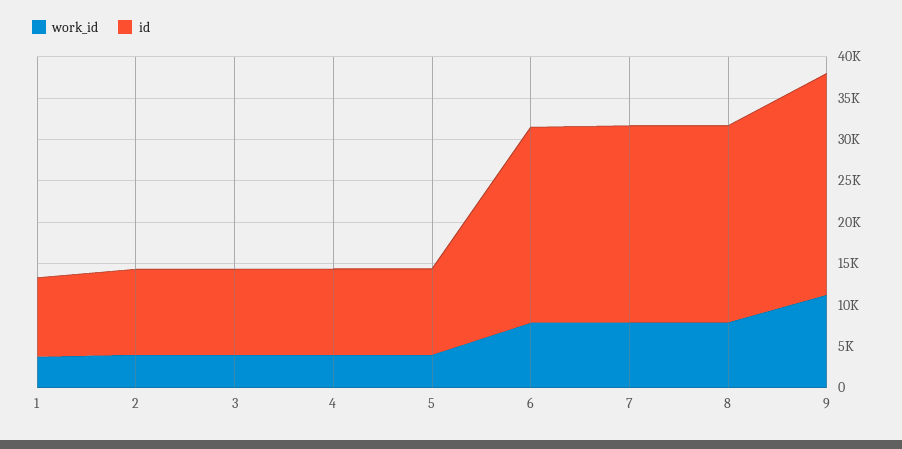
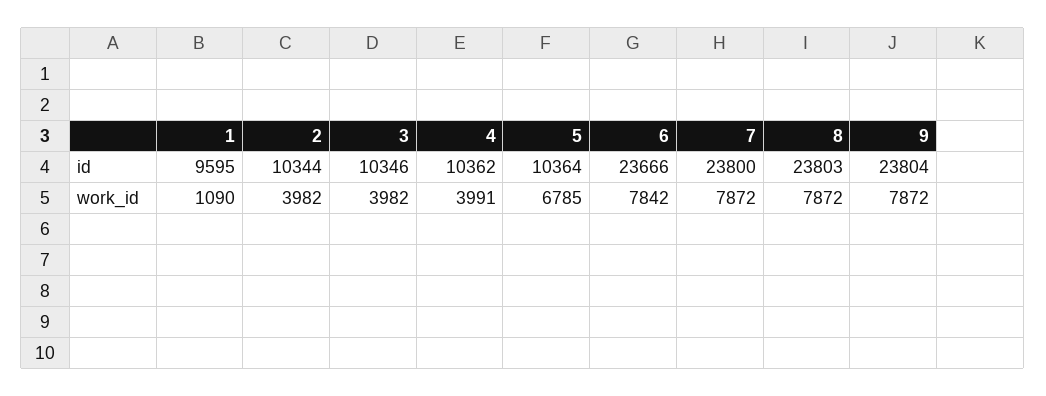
work_id, 1: 4000 -> 1090
work_id, 5: 4000 -> 6785
work_id, 9: 11000 -> 7872
id, 9: 27000 -> 23804

